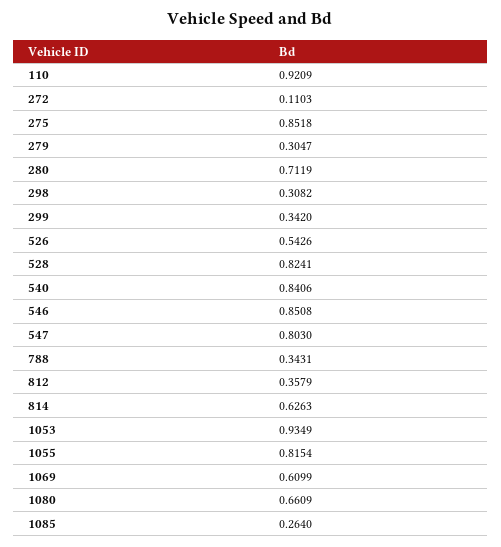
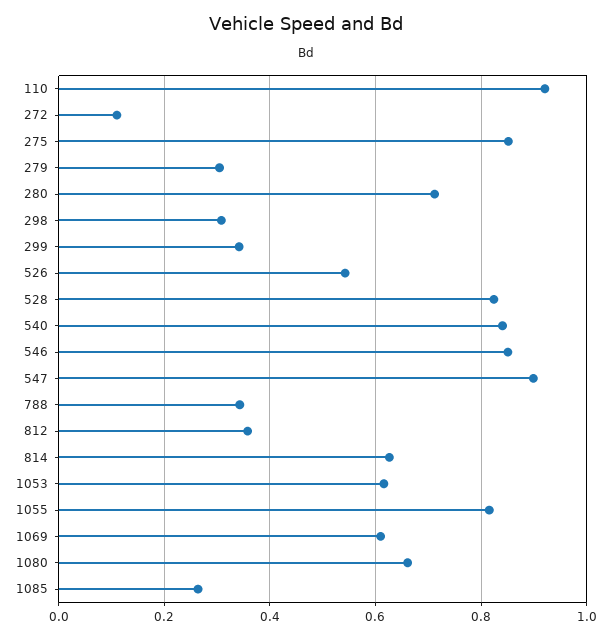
547: 0.803 -> 0.9
1053: 0.9349 -> 0.62

